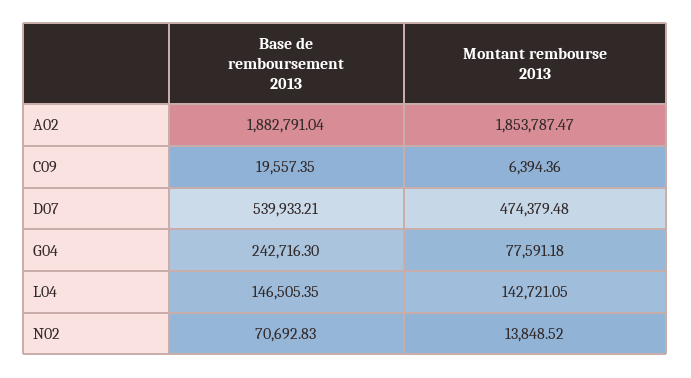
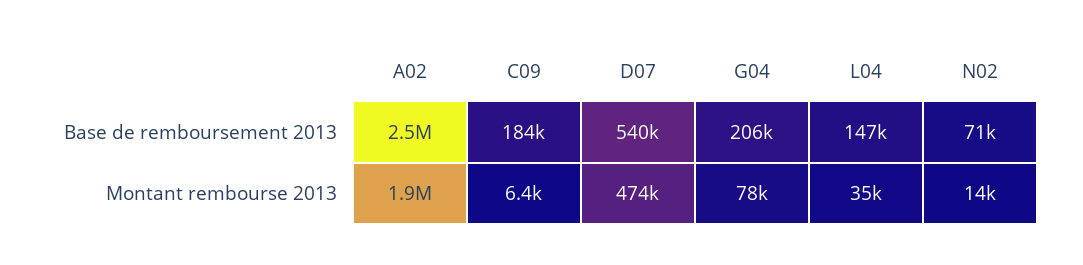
Base de remboursement 2013, A02: 1882791.04 -> 2500000
Base de remboursement 2013, C09: 19557.35 -> 184000
Base de remboursement 2013, G04: 242716.3 -> 206000
Montant rembourse 2013, L04: 142721.05 -> 35000

